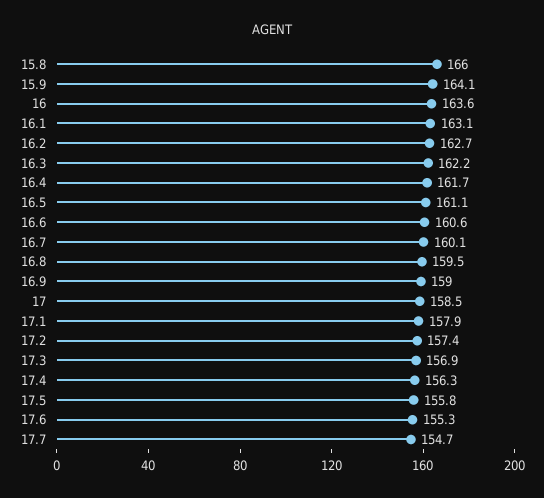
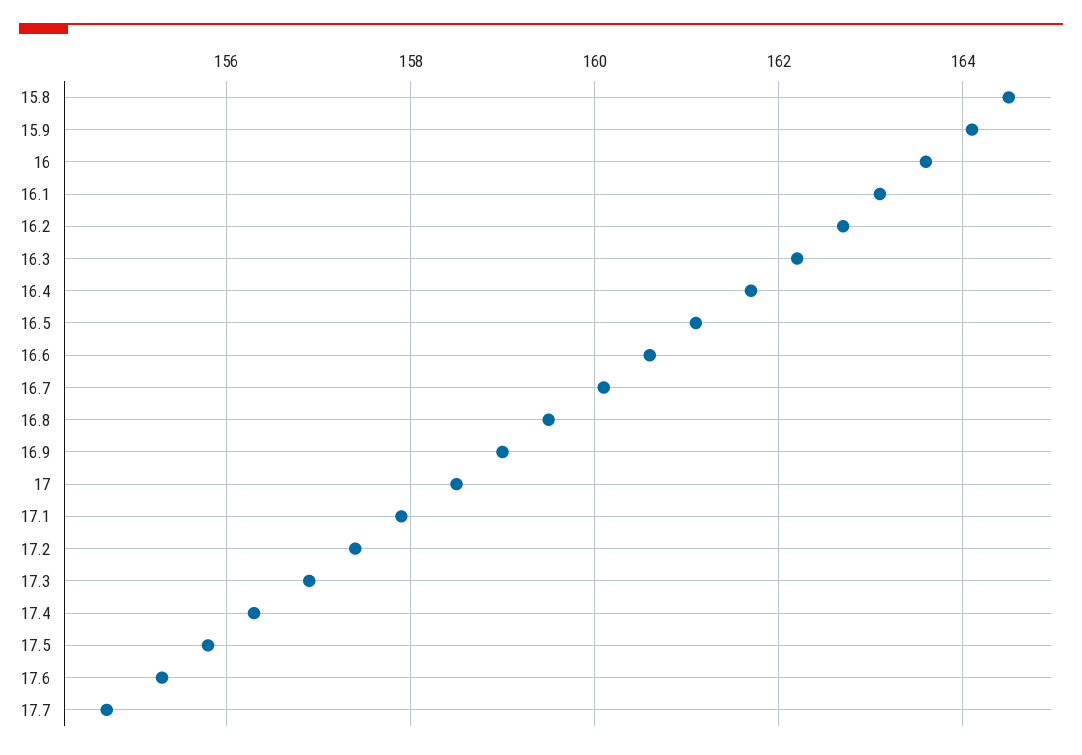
15.8: 166 -> 164.5

